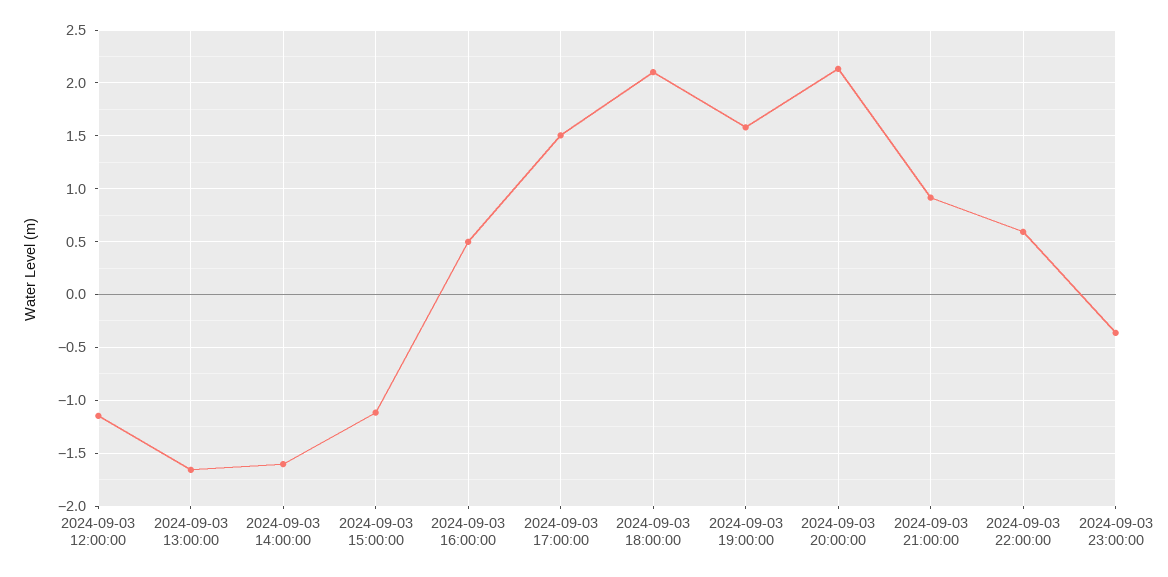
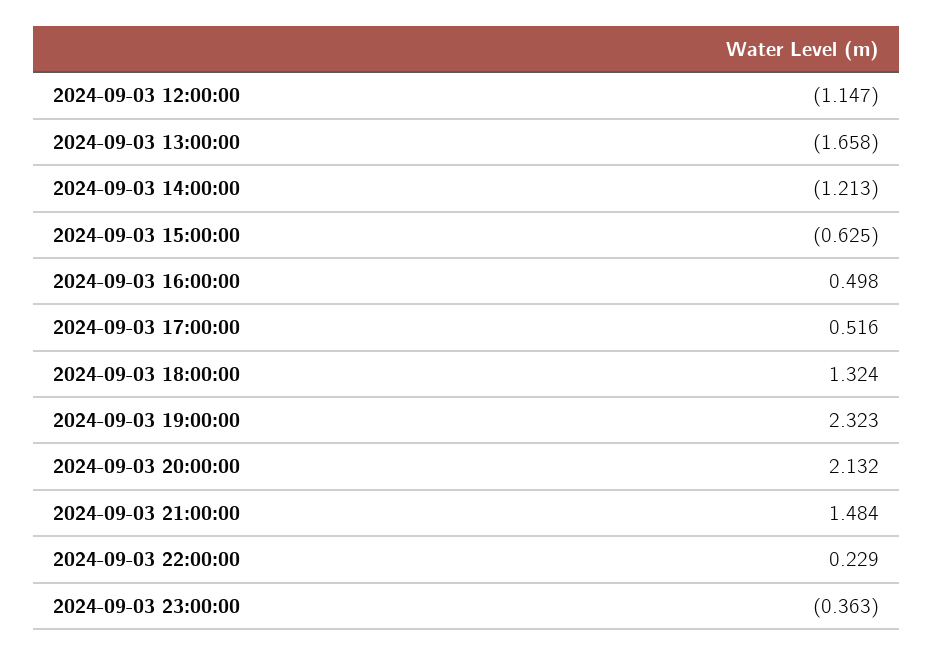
2024-09-03 14:00:00: -1.6 -> -1.213
2024-09-03 15:00:00: -1.1 -> -0.625
2024-09-03 17:00:00: 1.5 -> 0.516
2024-09-03 18:00:00: 2.1 -> 1.324
2024-09-03 19:00:00: 1.6 -> 2.323
2024-09-03 21:00:00: 0.9 -> 1.484
2024-09-03 22:00:00: 0.6 -> 0.229

